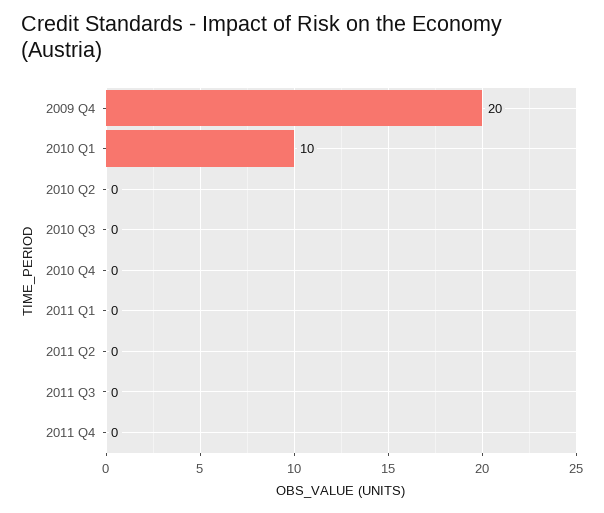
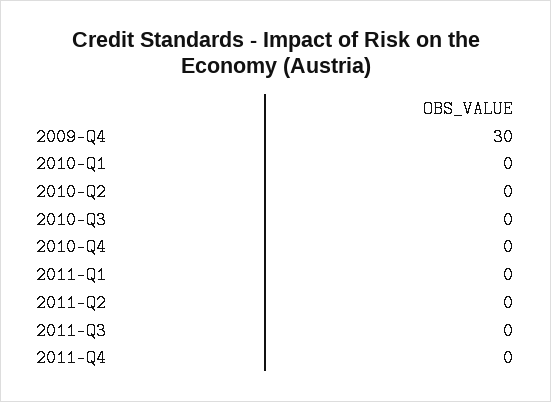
2009 Q4: 20 -> 30
2010 Q1: 10 -> 0

